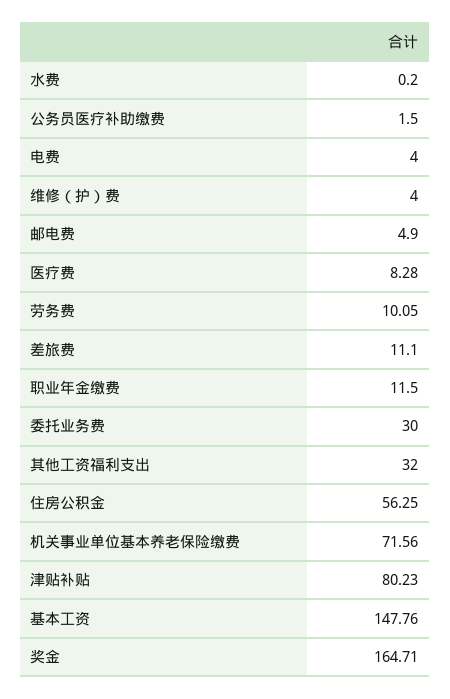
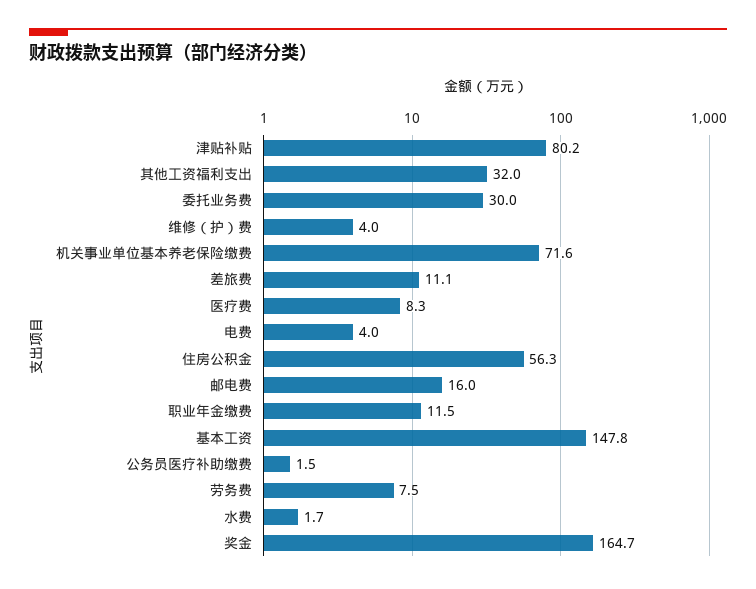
水费: 0.2 -> 1.7
邮电费: 4.9 -> 16
劳务费: 10.05 -> 7.5

